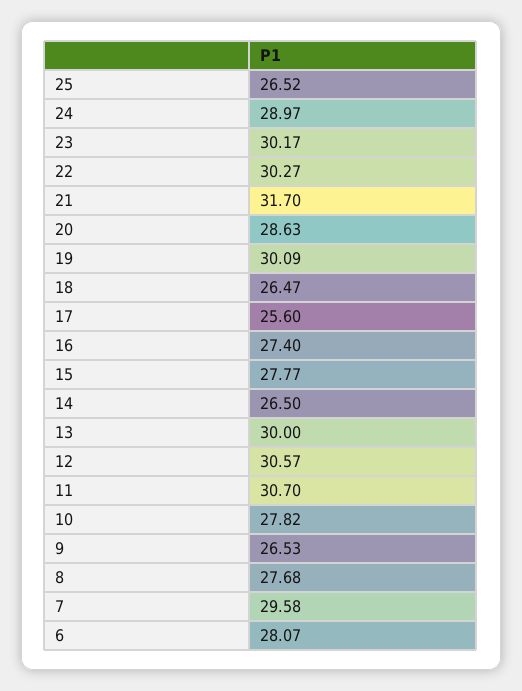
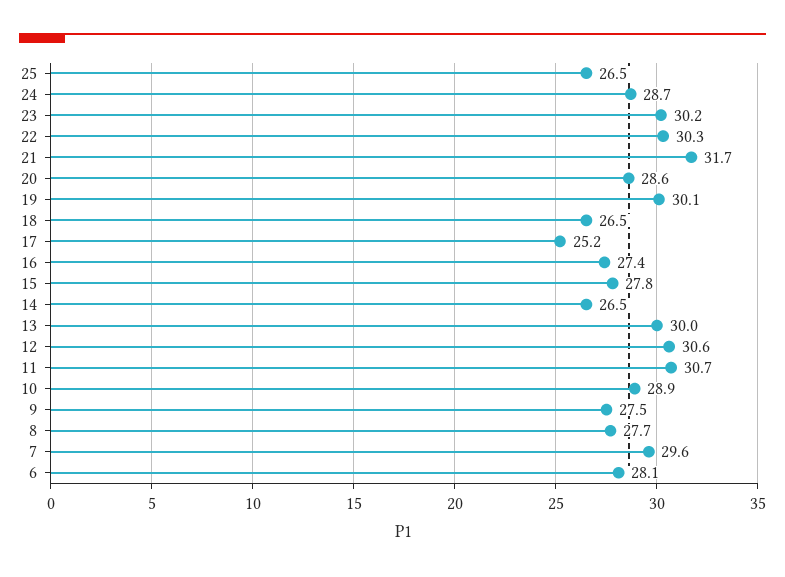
24: 28.97 -> 28.7
17: 25.6 -> 25.2
10: 27.82 -> 28.9
9: 26.53 -> 27.5

